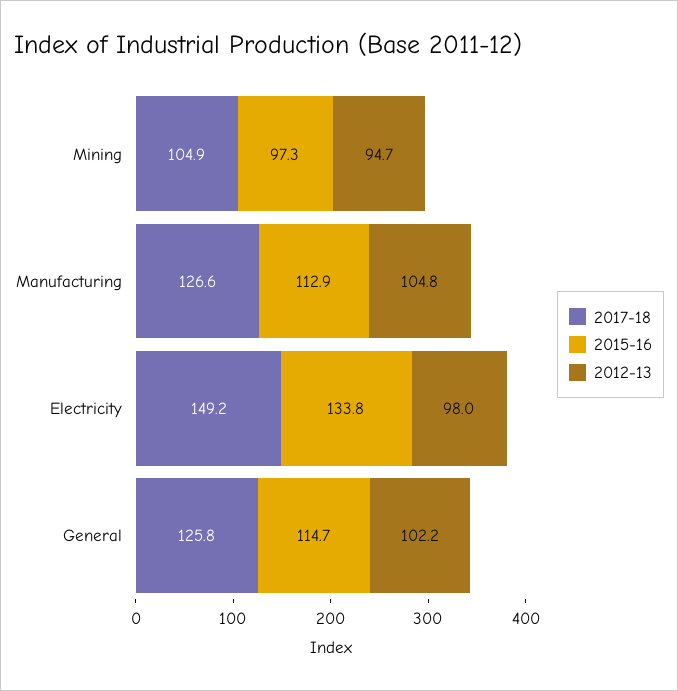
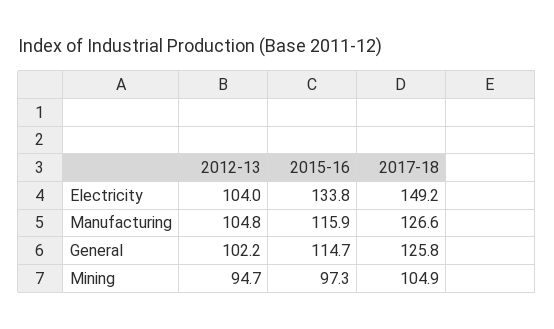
2015-16, Manufacturing: 112.9 -> 115.9
2012-13, Electricity: 98 -> 104

